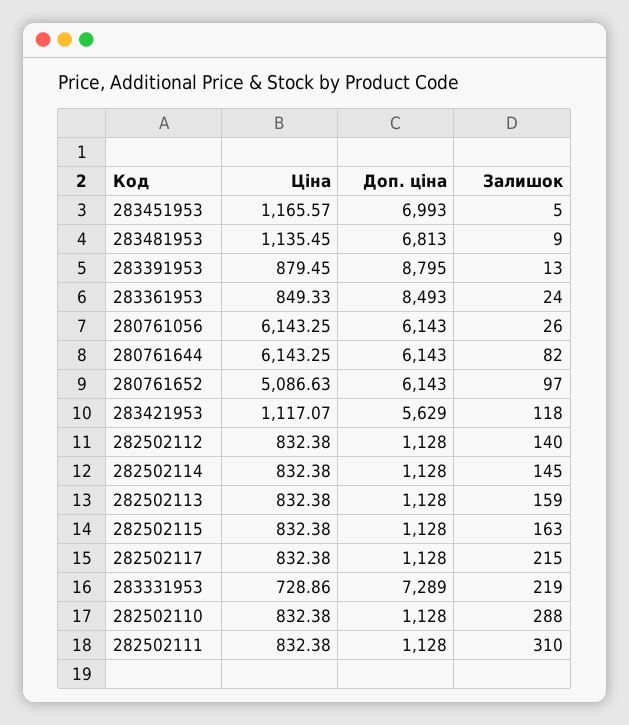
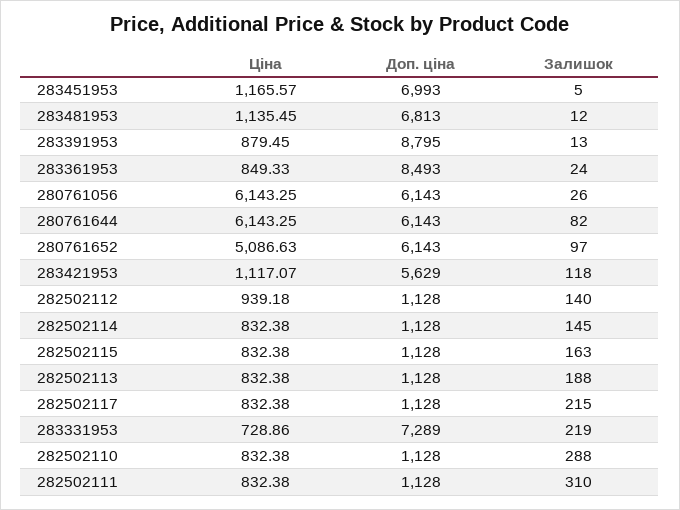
Залишок, 283481953: 9 -> 12
Ціна, 282502112: 832.38 -> 939.18
Залишок, 282502113: 159 -> 188

